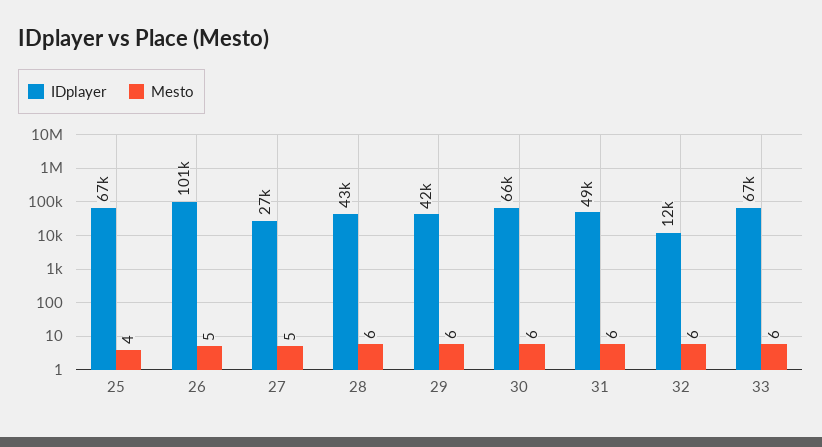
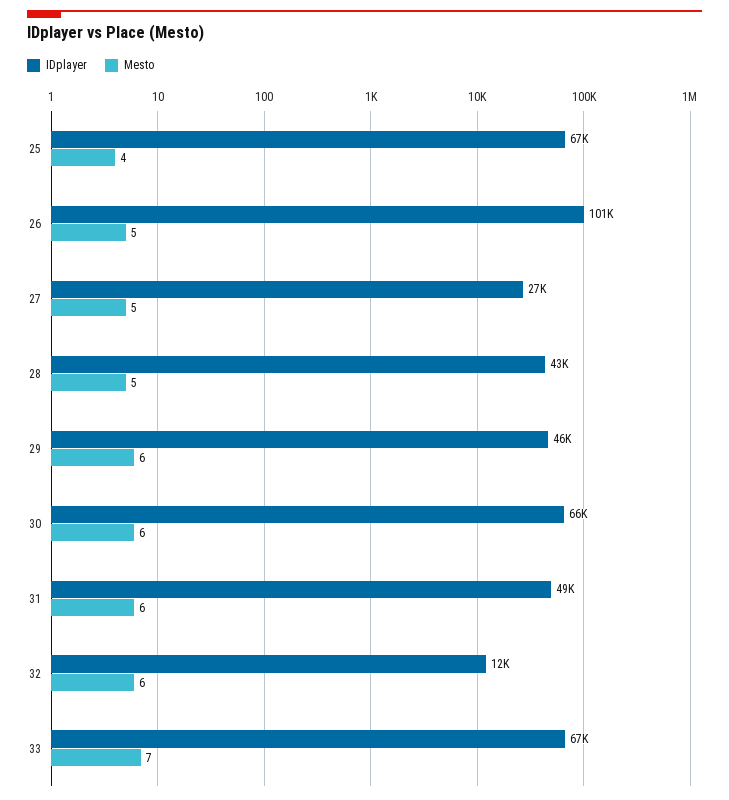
Mesto, 28: 6 -> 5
IDplayer, 29: 42000 -> 46000
Mesto, 33: 6 -> 7

